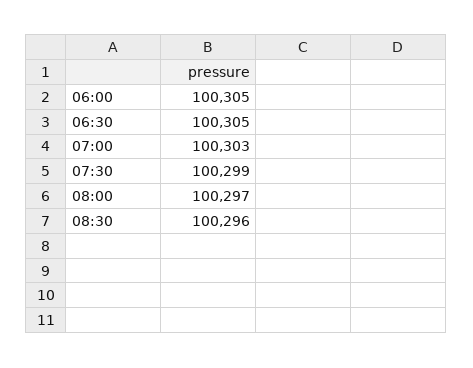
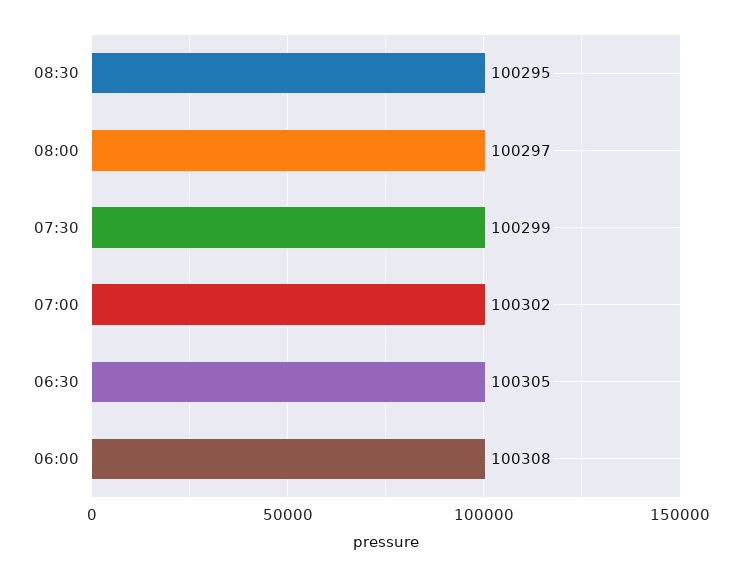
06:00: 100305 -> 100308
07:00: 100303 -> 100302
08:30: 100296 -> 100295

